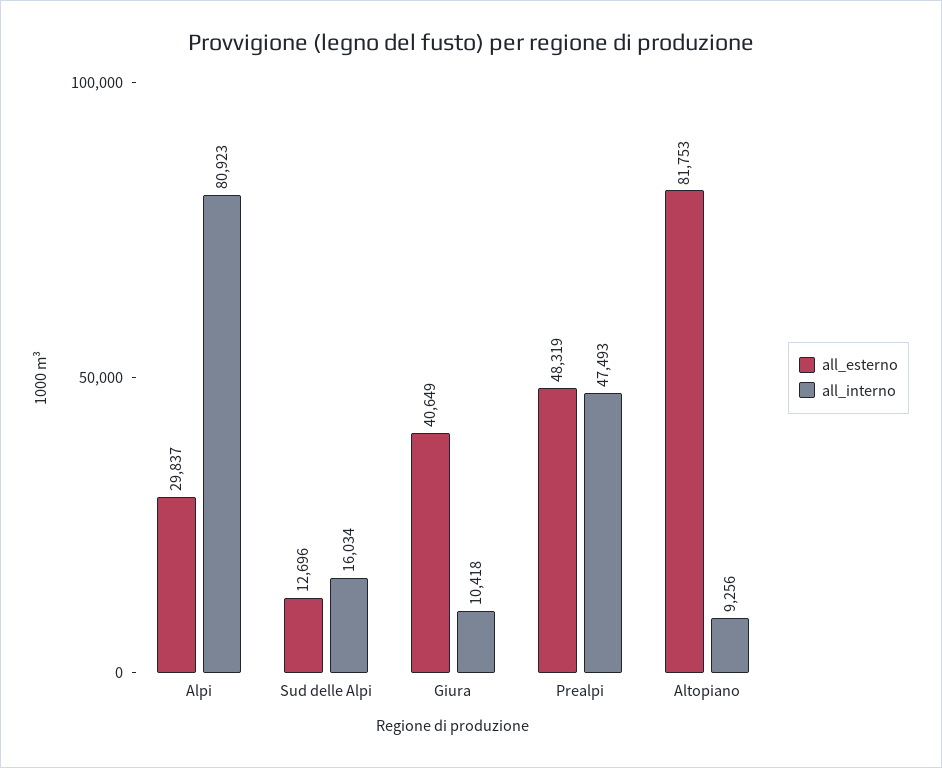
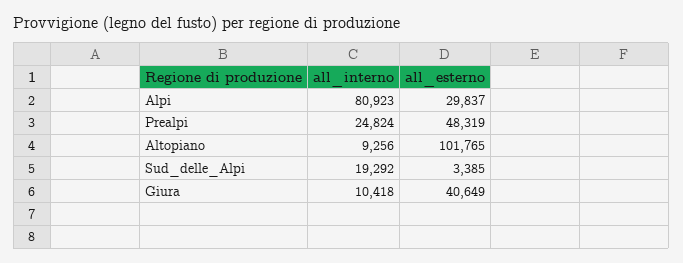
all_esterno, Sud delle Alpi: 12696 -> 3385
all_interno, Sud delle Alpi: 16034 -> 19292
all_interno, Prealpi: 47493 -> 24824
all_esterno, Altopiano: 81753 -> 101765

